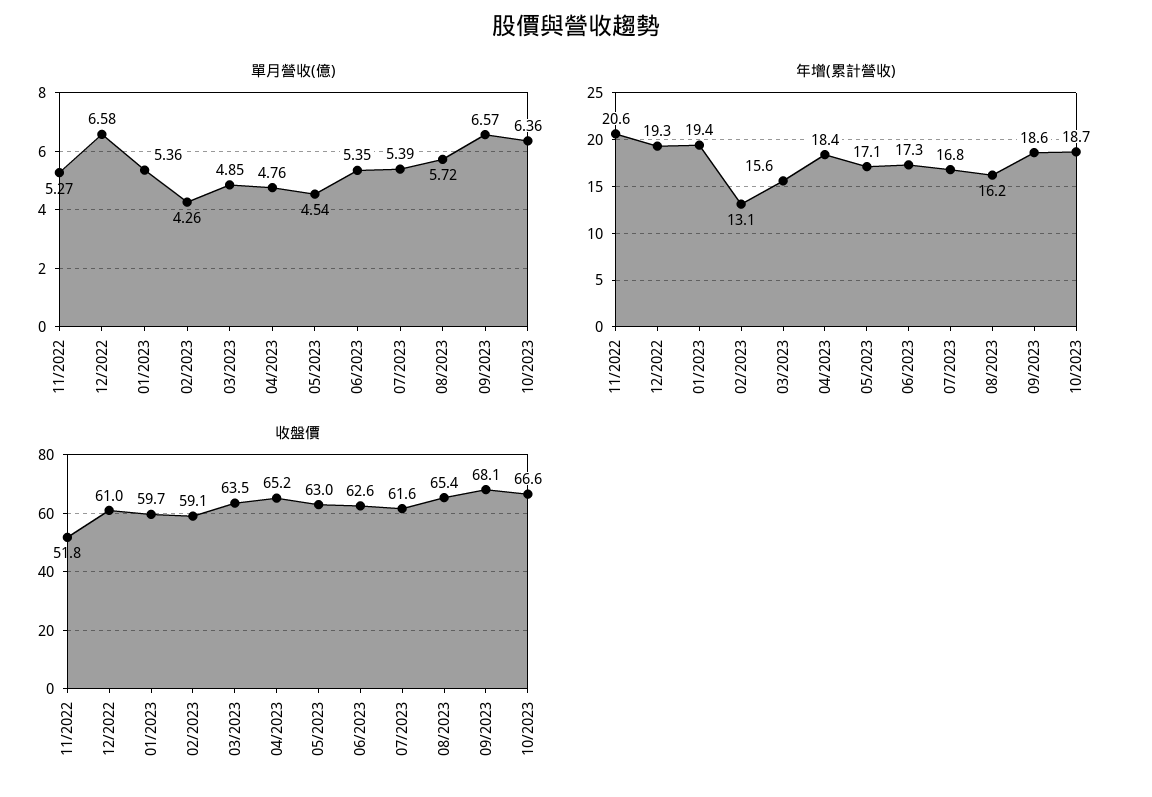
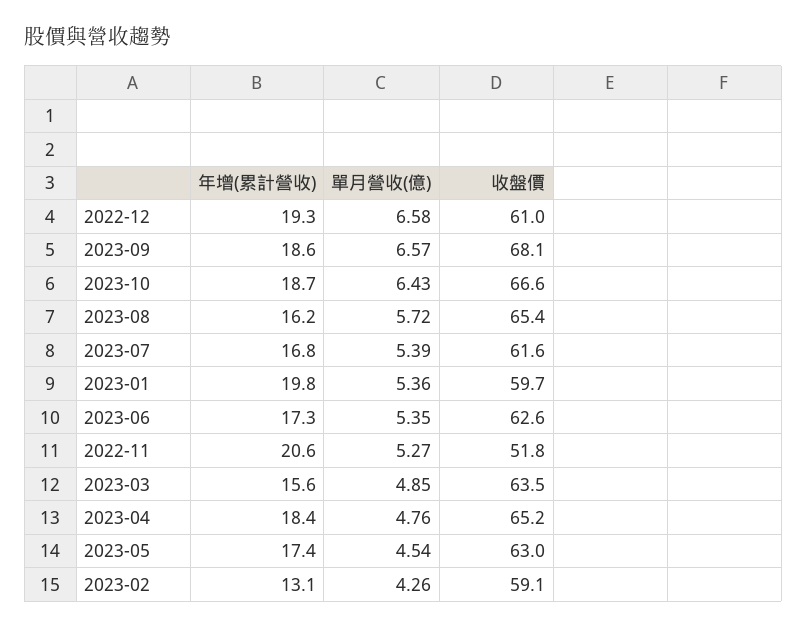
單月營收(億), 10/2023: 6.36 -> 6.43
年增(累計營收), 01/2023: 19.4 -> 19.8
年增(累計營收), 05/2023: 17.1 -> 17.4

